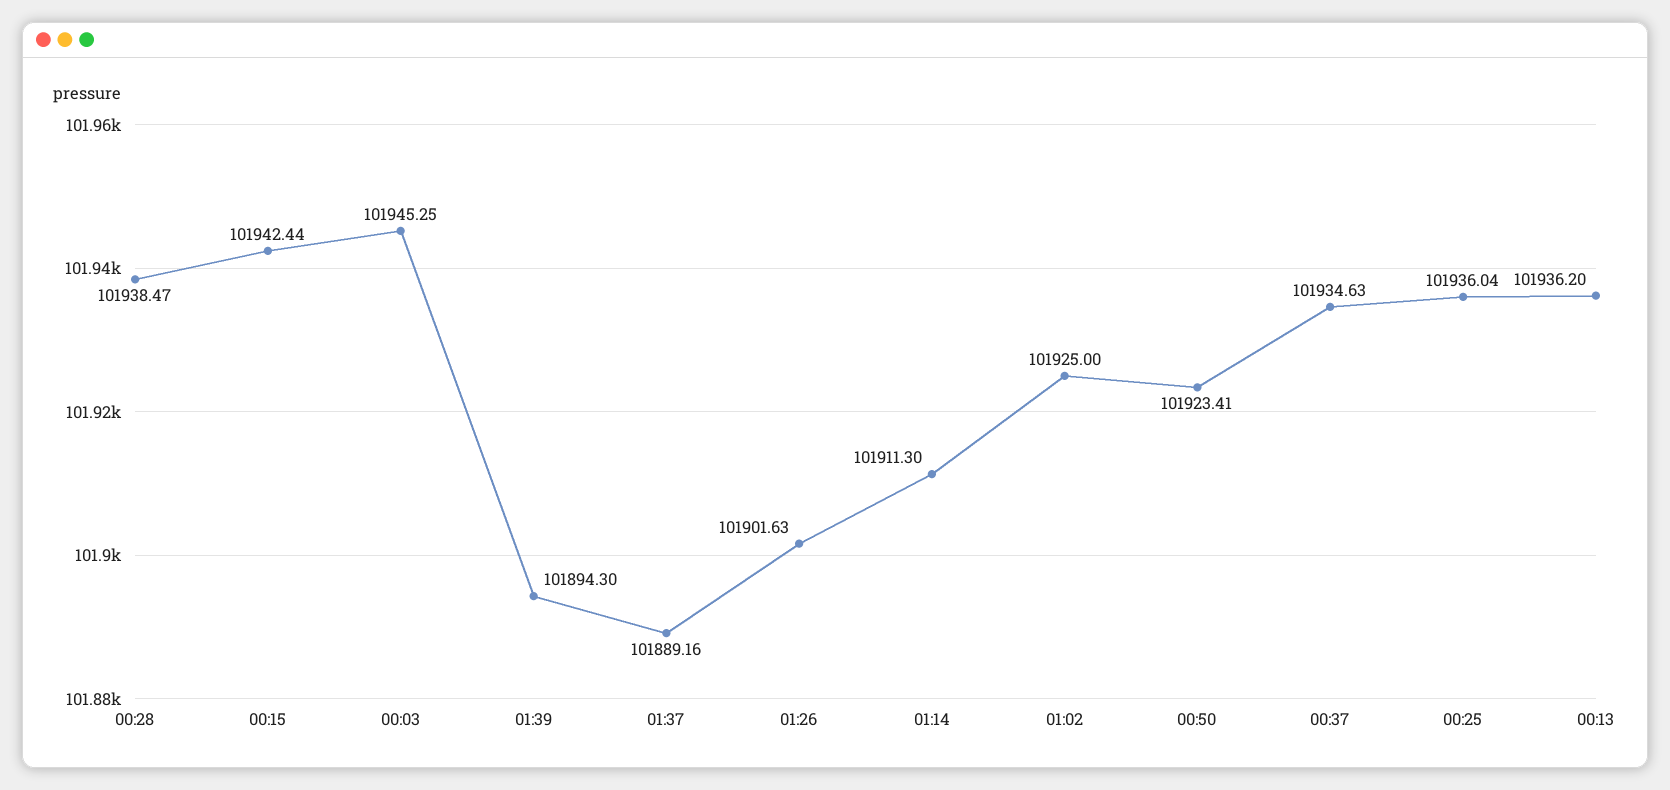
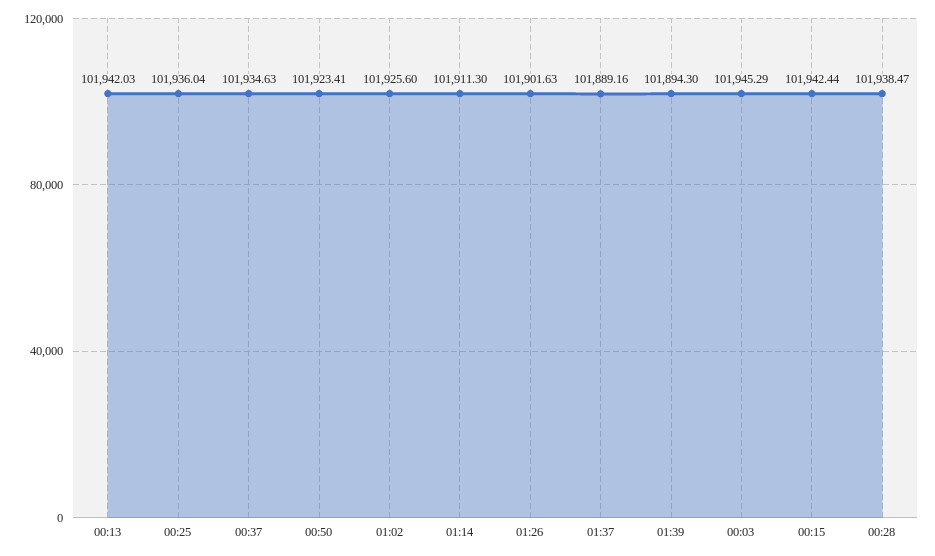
00:03: 101945.25 -> 101945.29
01:02: 101925 -> 101925.6
00:13: 101936.2 -> 101942.03

